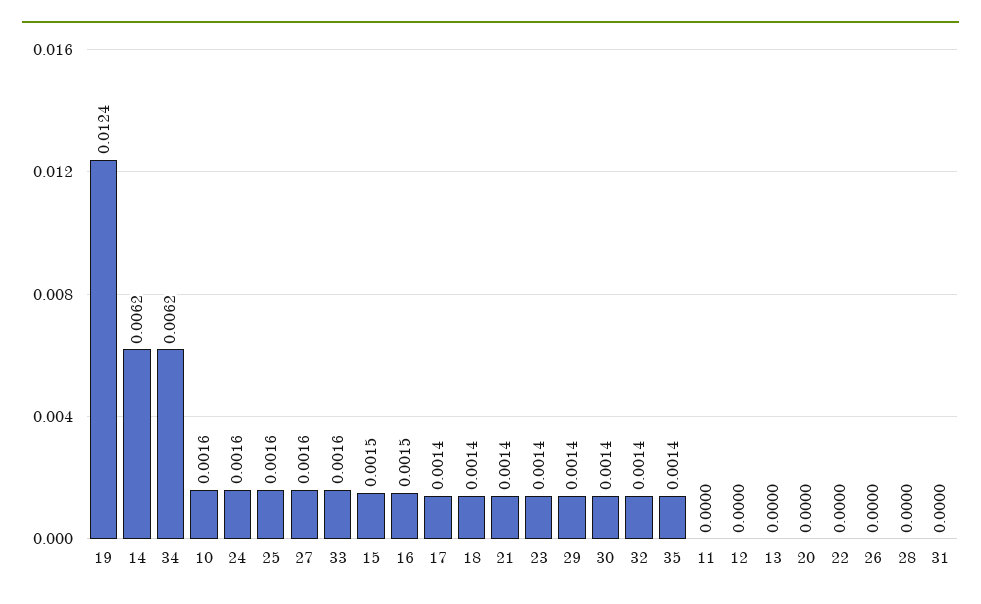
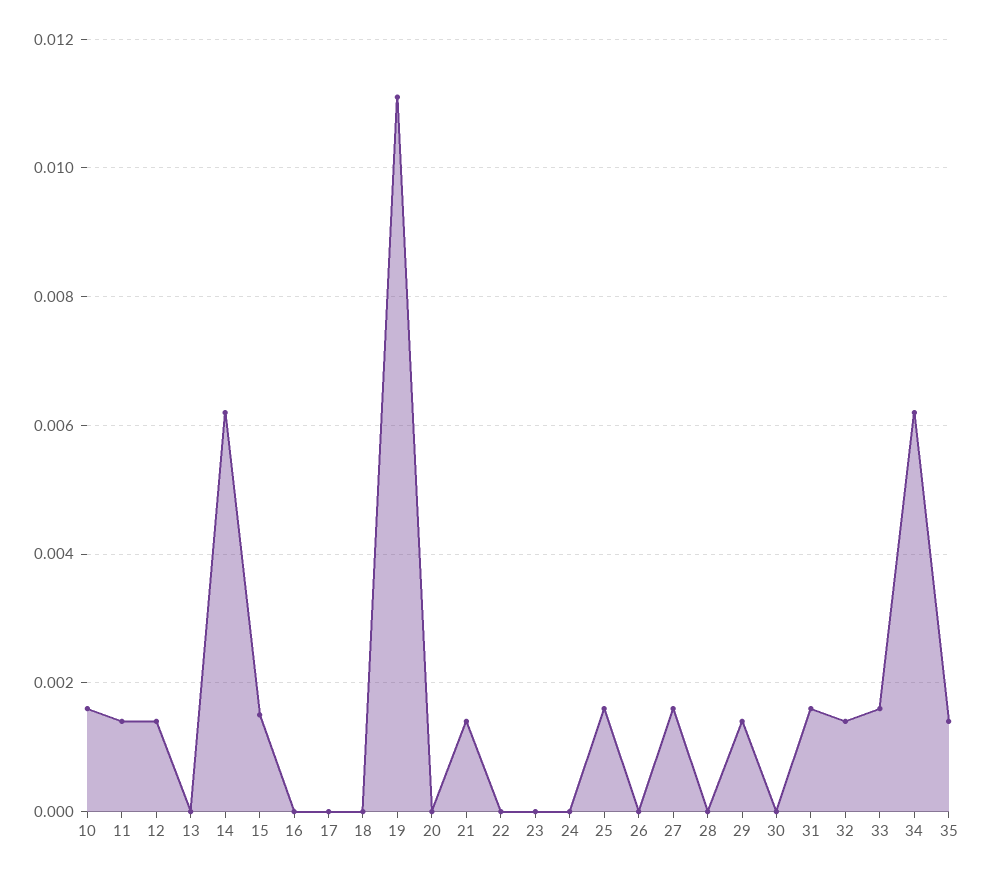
19: 0.0124 -> 0.011
24: 0.0016 -> 0
16: 0.0015 -> 0
17: 0.0014 -> 0
18: 0.0014 -> 0
23: 0.0014 -> 0
30: 0.0014 -> 0
11: 0 -> 0.0015
12: 0 -> 0.0015
31: 0 -> 0.0015

